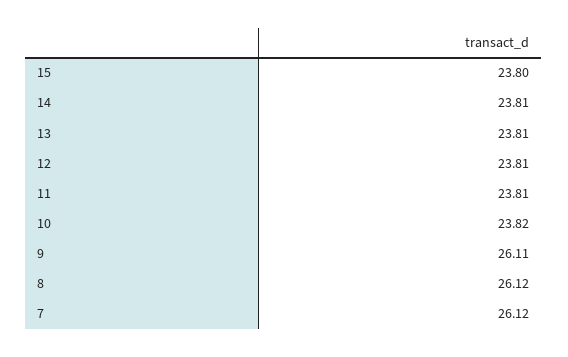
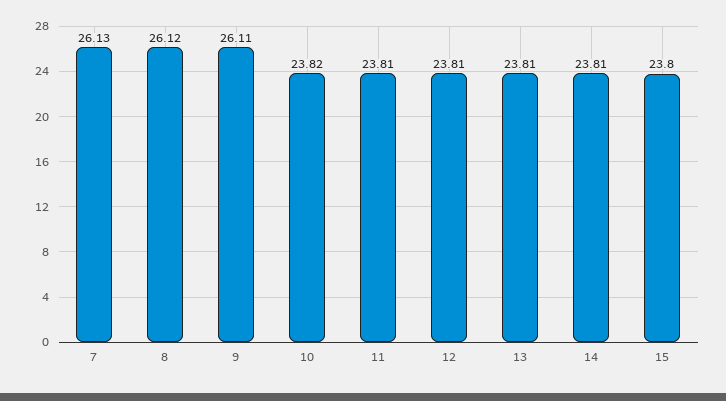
7: 26.12 -> 26.13

